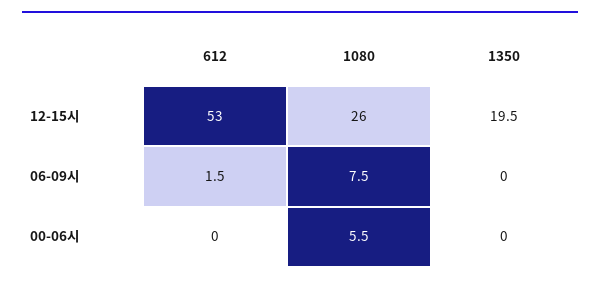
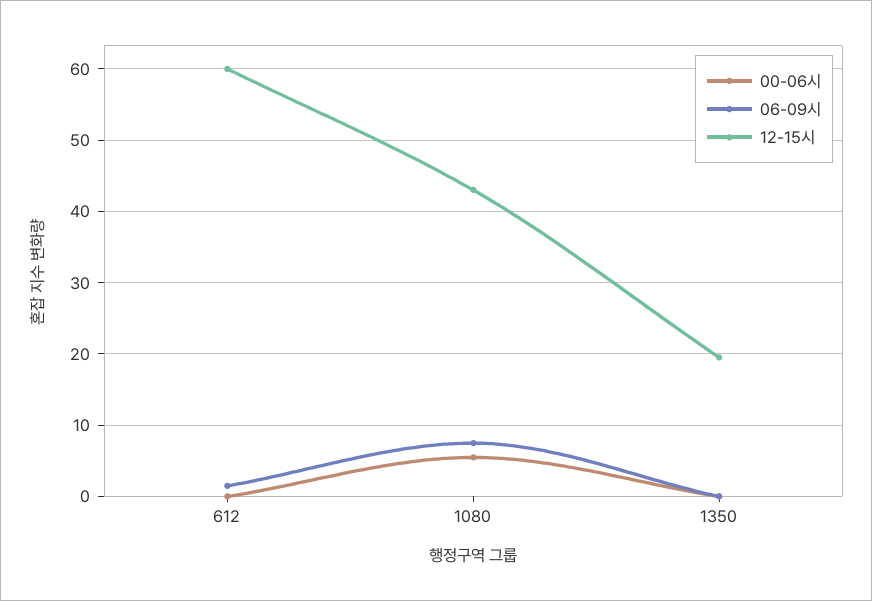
12-15시, 612: 53 -> 60
12-15시, 1080: 26 -> 43

